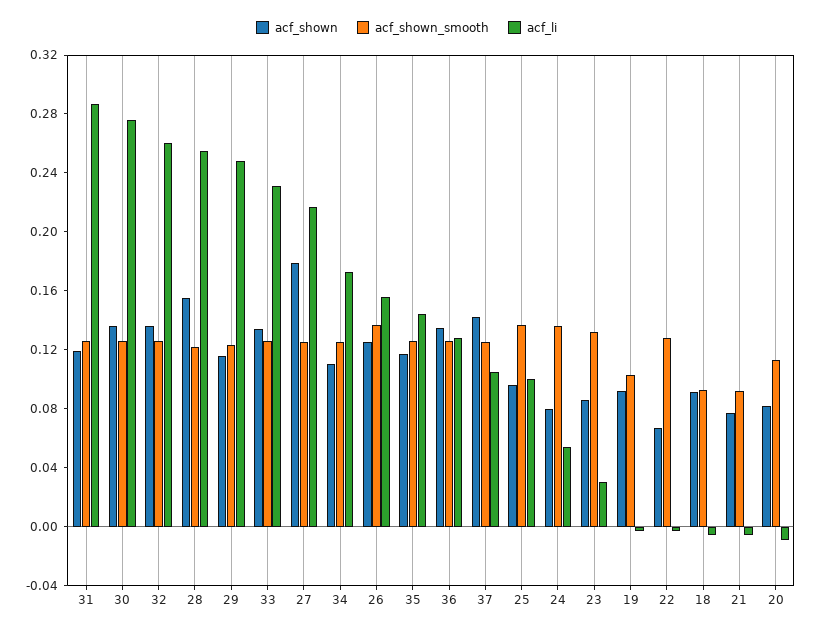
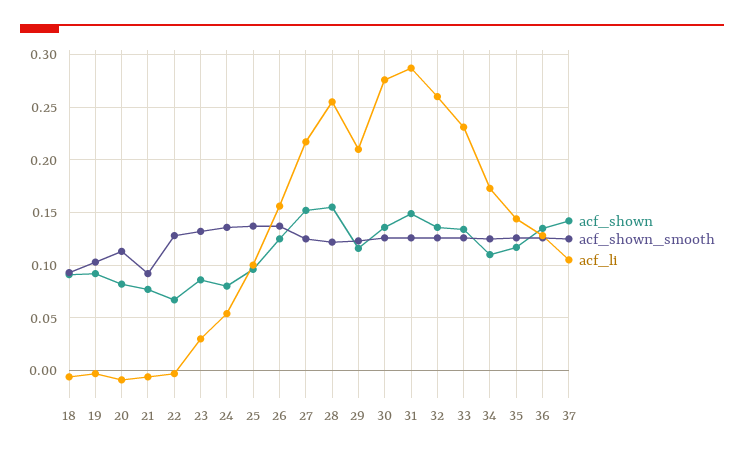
acf_shown, 31: 0.12 -> 0.15
acf_li, 29: 0.25 -> 0.21
acf_shown, 27: 0.18 -> 0.15

